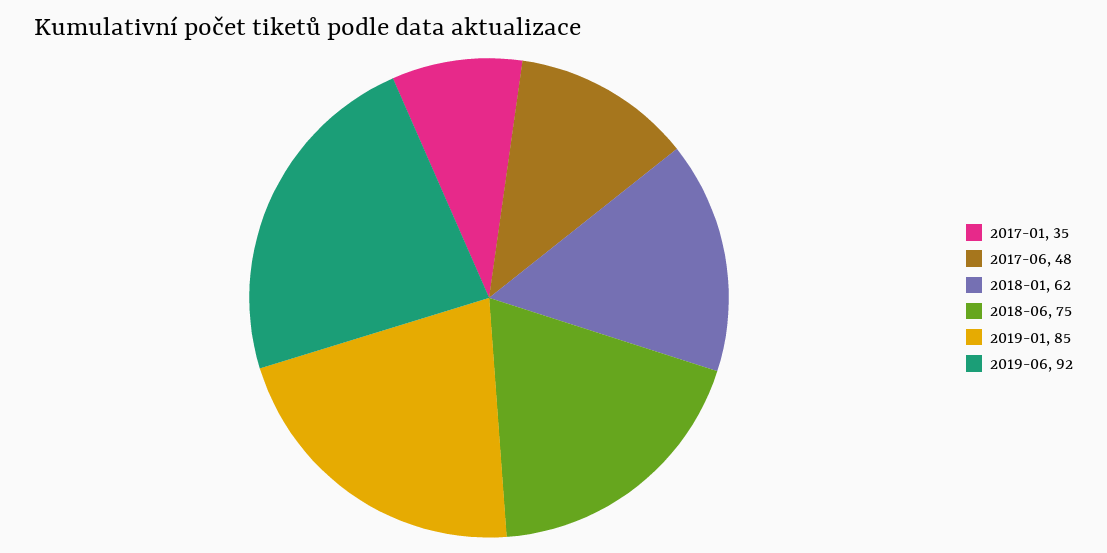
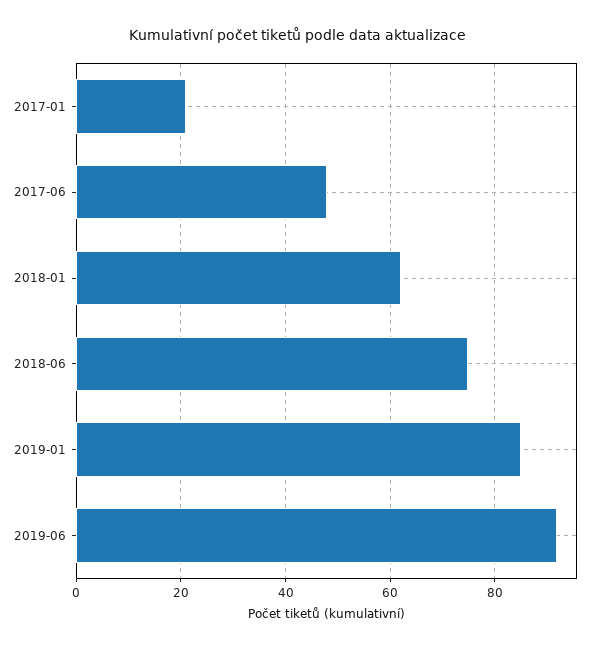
2017-01: 35 -> 20

